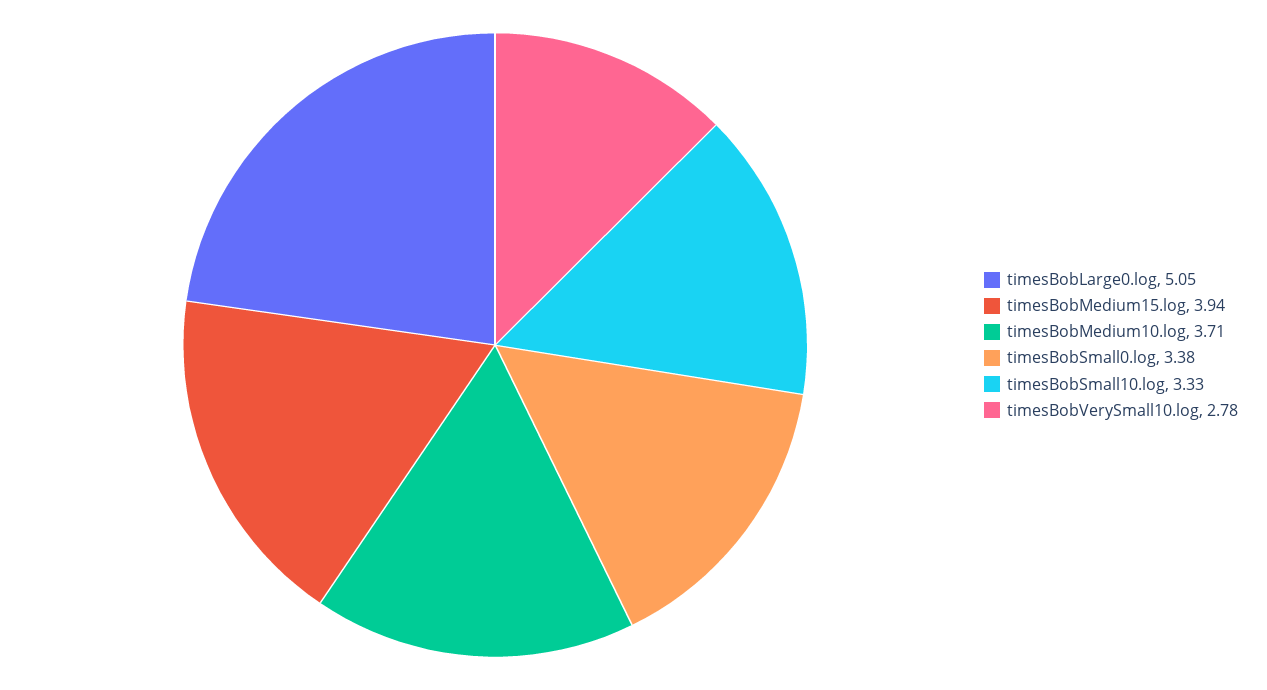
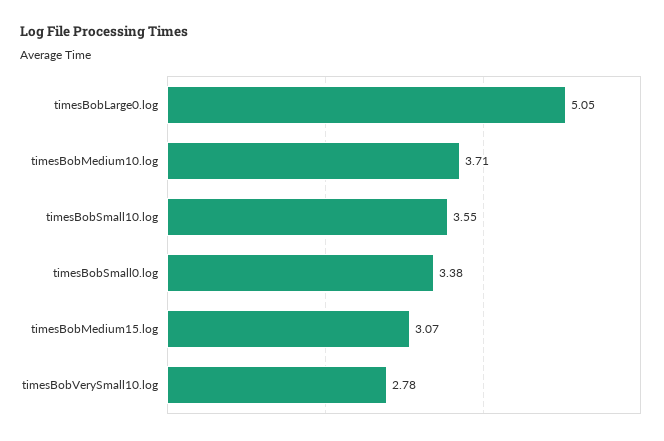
timesBobMedium15.log: 3.94 -> 3.07
timesBobSmall10.log: 3.33 -> 3.55

